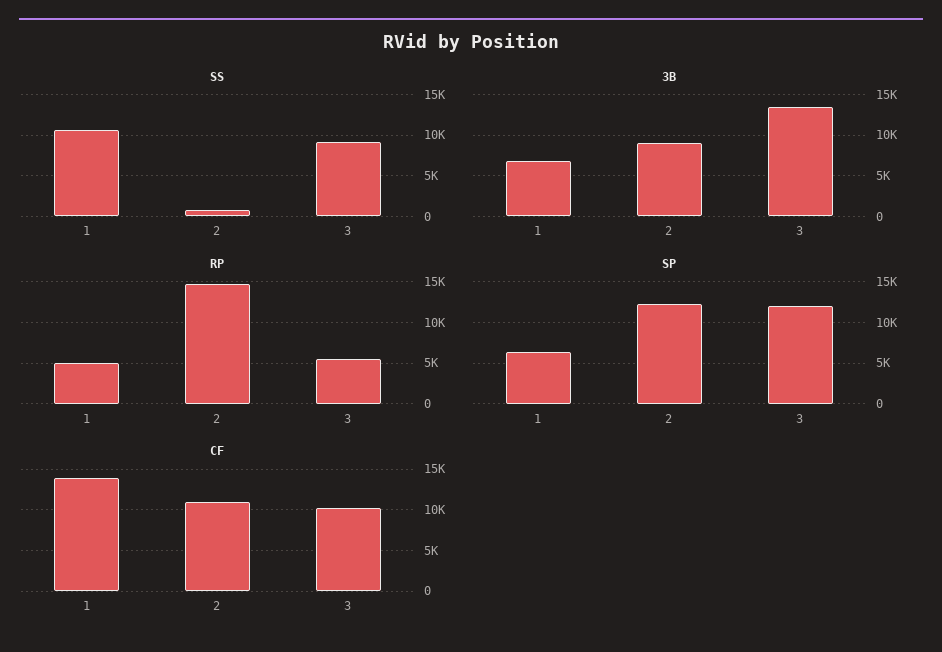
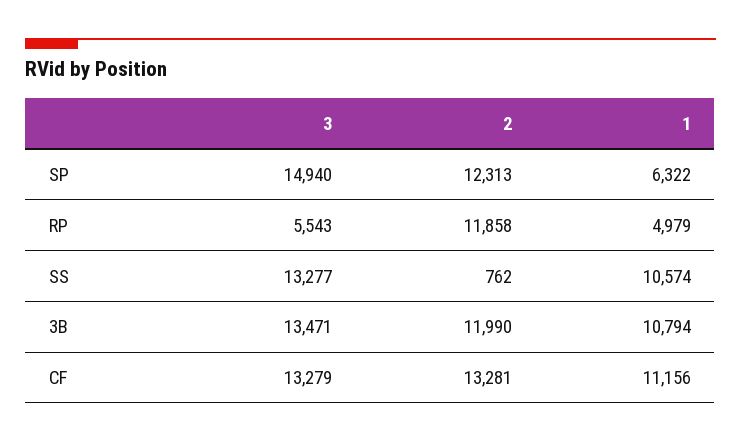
SS, 3: 9000 -> 13277
3B, 1: 7000 -> 10794
3B, 2: 9000 -> 11990
RP, 2: 15000 -> 11858
SP, 3: 12000 -> 14940
CF, 1: 14000 -> 11156
CF, 2: 11000 -> 13281
CF, 3: 10000 -> 13279

